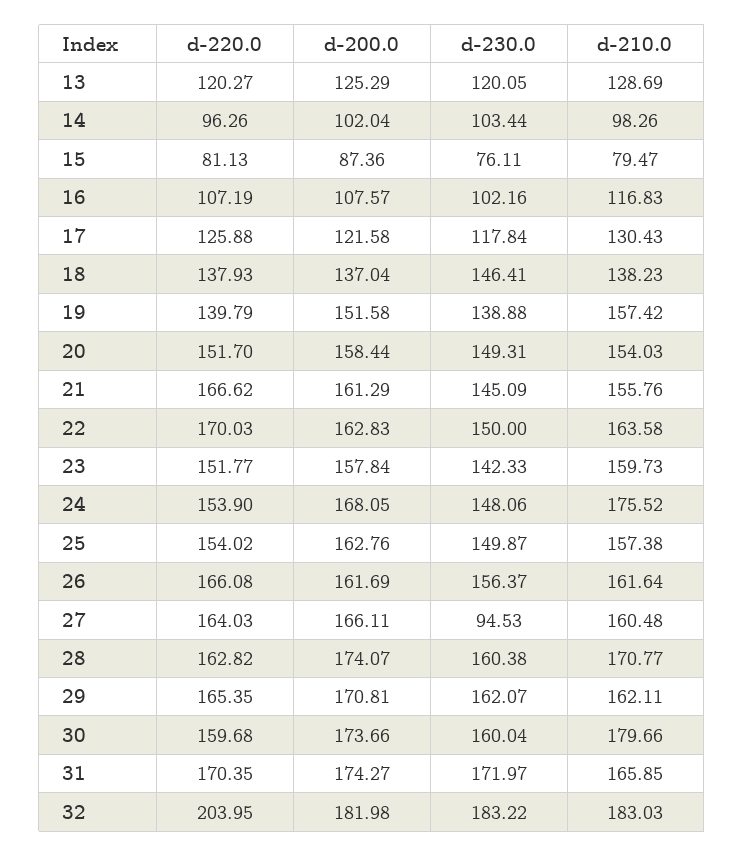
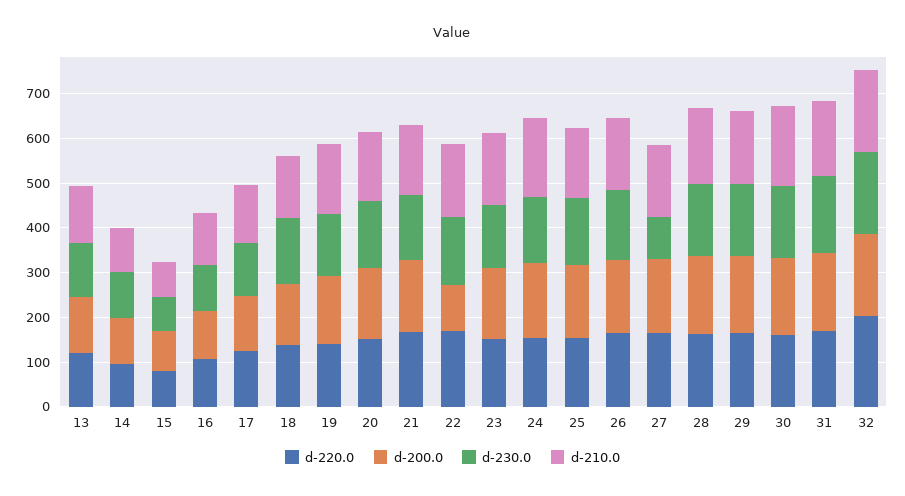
d-200.0, 22: 162.83 -> 100

